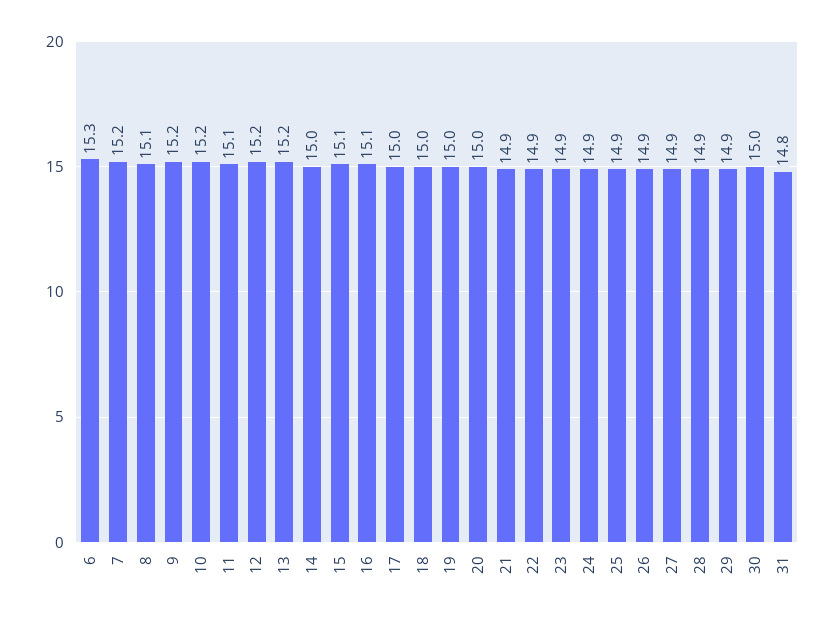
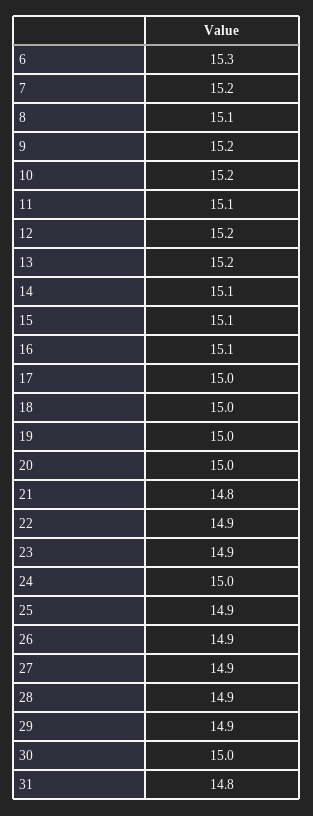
14: 15 -> 15.1
21: 14.9 -> 14.8
24: 14.9 -> 15

